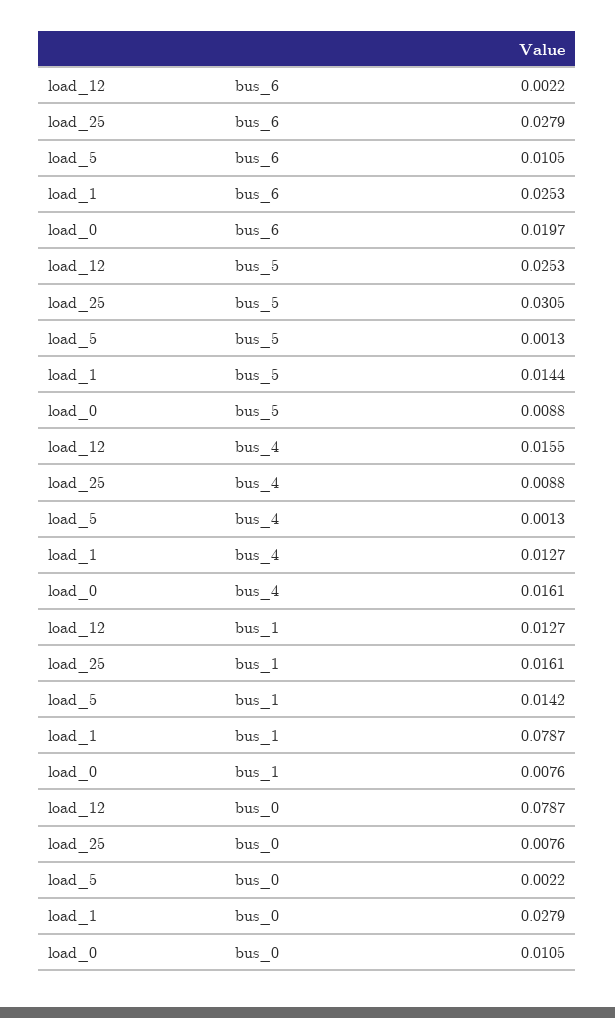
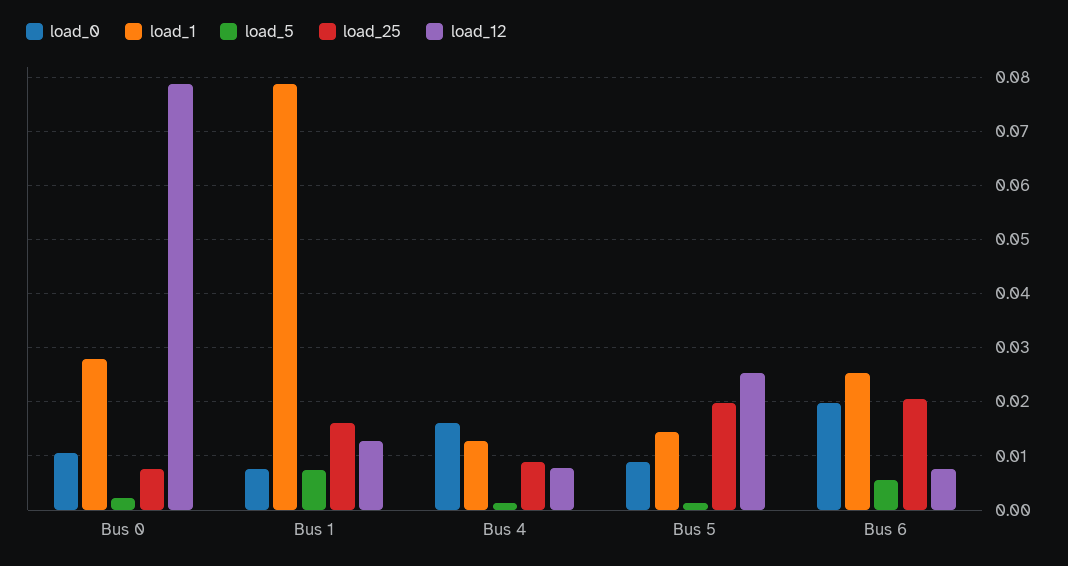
load_12, bus_6: 0.0022 -> 0.008
load_25, bus_6: 0.0279 -> 0.02
load_5, bus_6: 0.0105 -> 0.006
load_25, bus_5: 0.0305 -> 0.02
load_12, bus_4: 0.0155 -> 0.008
load_5, bus_1: 0.0142 -> 0.008

